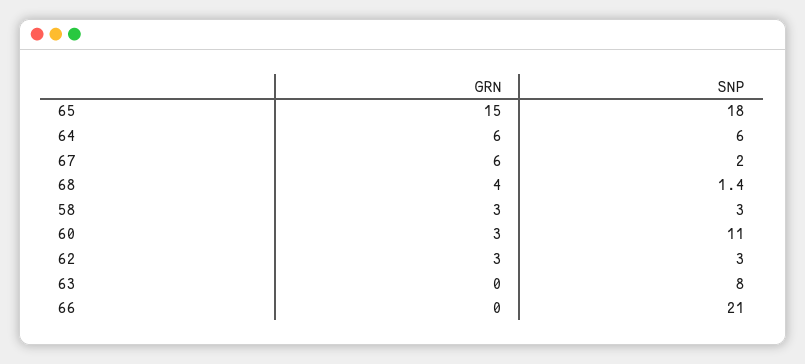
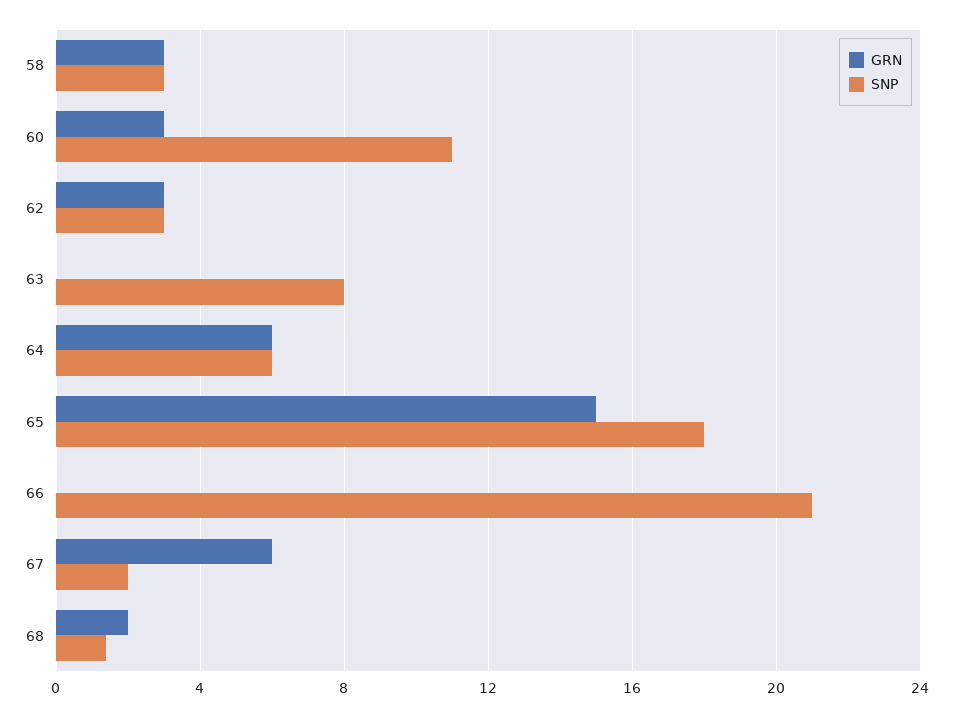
GRN, 68: 4 -> 2

